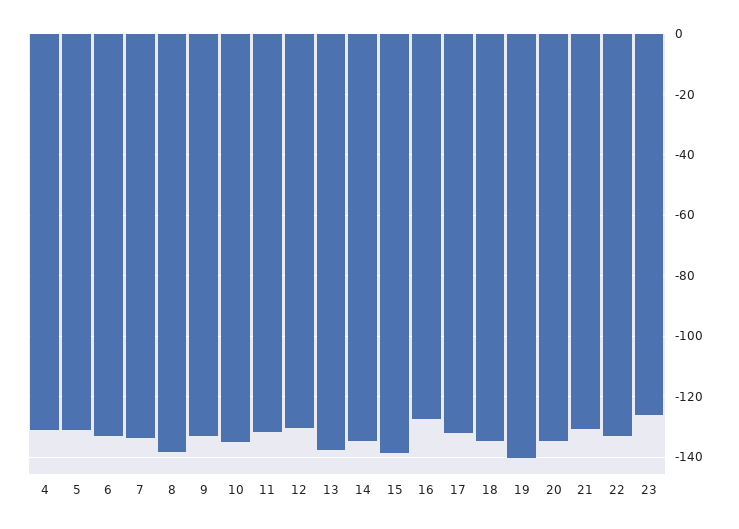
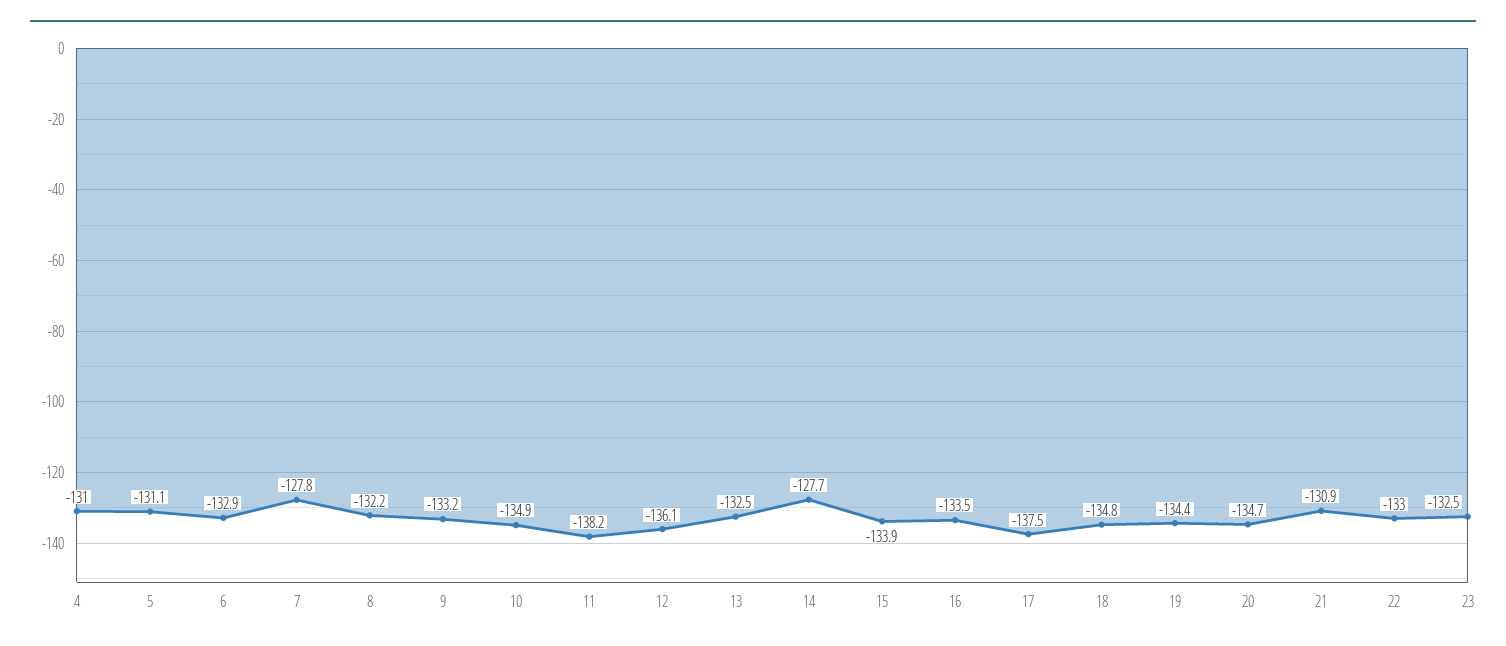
7: -134 -> -127.8
8: -138 -> -132.2
11: -132 -> -138.2
12: -130 -> -136.1
13: -138 -> -132.5
14: -134 -> -127.7
15: -138 -> -133.9
16: -128 -> -133.5
17: -132 -> -137.5
19: -140 -> -134.4
23: -126 -> -132.5

